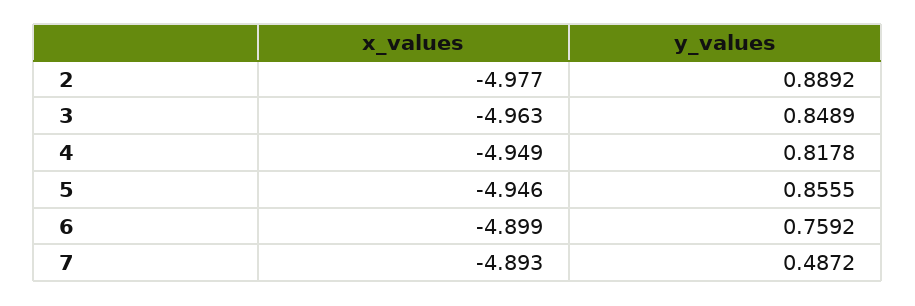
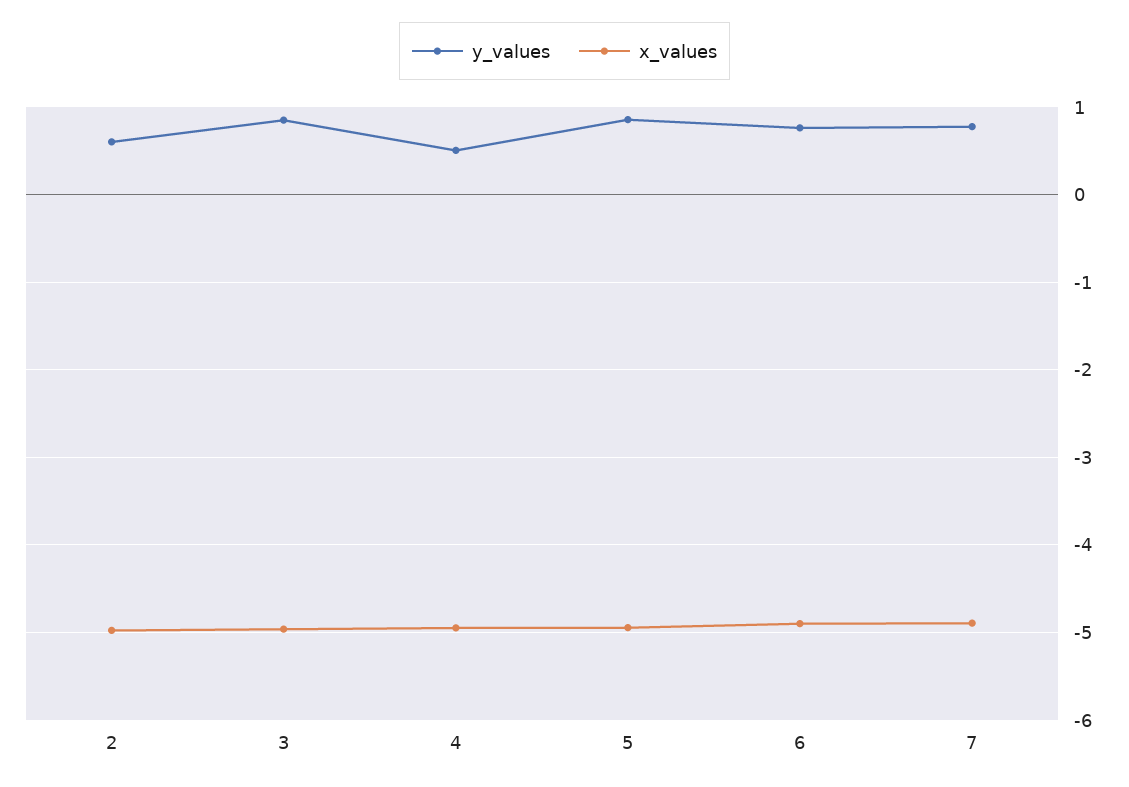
y_values, 2: 0.8892 -> 0.6
y_values, 4: 0.8178 -> 0.5
y_values, 7: 0.4872 -> 0.8

